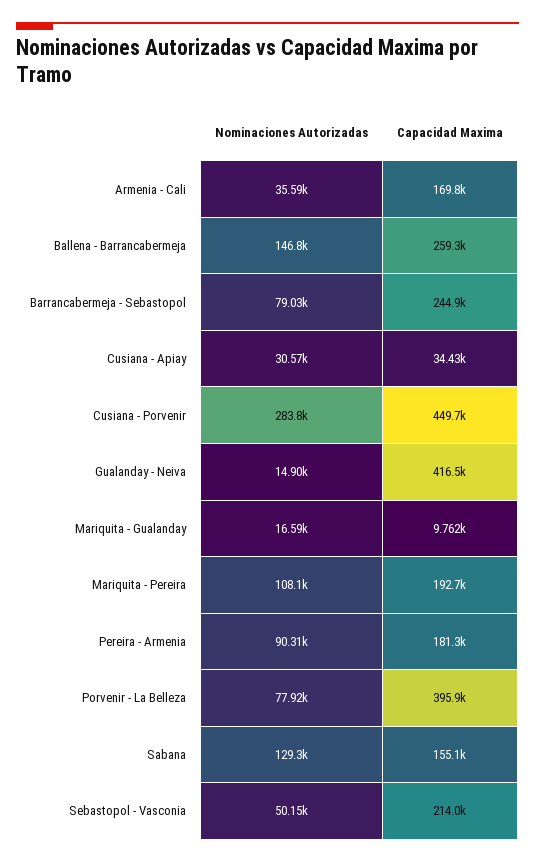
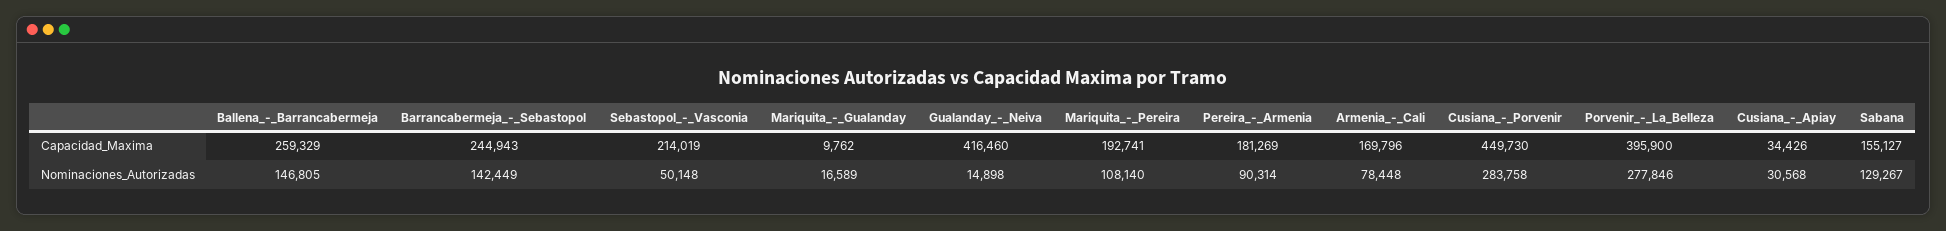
Nominaciones Autorizadas, Armenia - Cali: 35590 -> 78448
Nominaciones Autorizadas, Barrancabermeja - Sebastopol: 79030 -> 142449
Nominaciones Autorizadas, Porvenir - La Belleza: 77920 -> 277846

